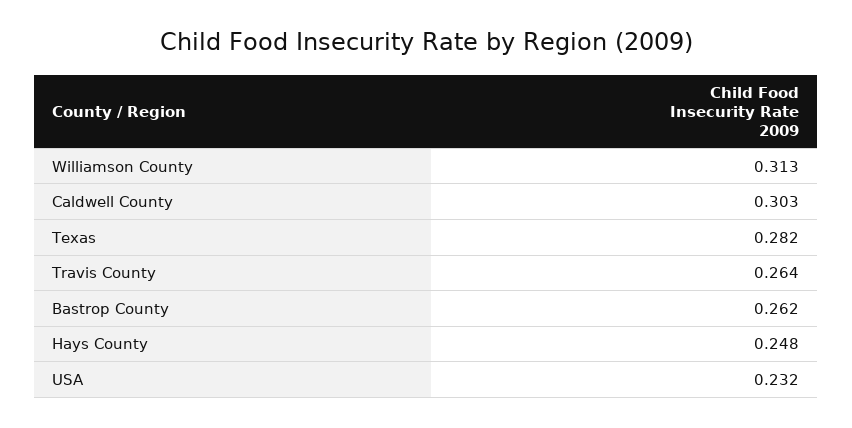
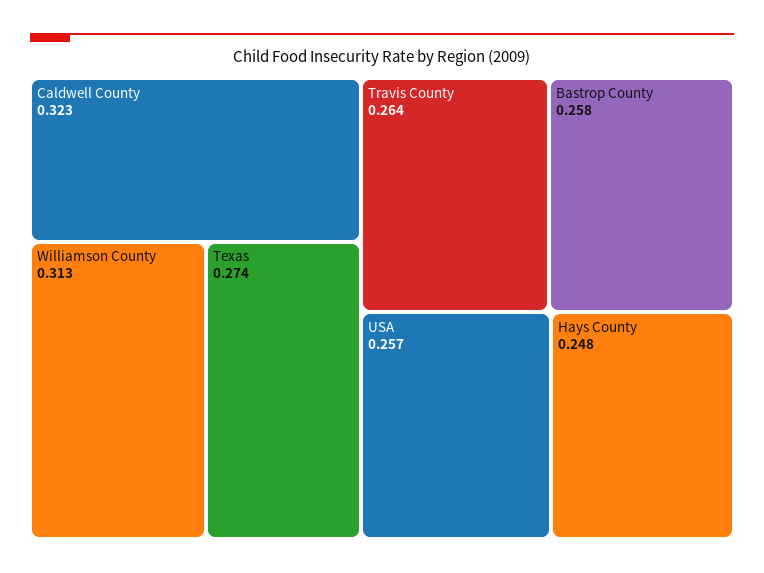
Caldwell County: 0.303 -> 0.323
Texas: 0.282 -> 0.274
Bastrop County: 0.262 -> 0.258
USA: 0.232 -> 0.257

